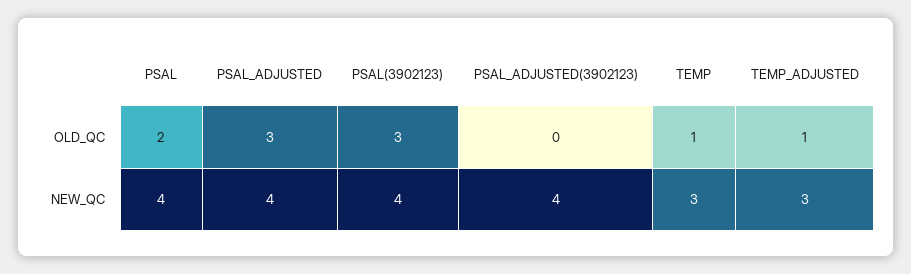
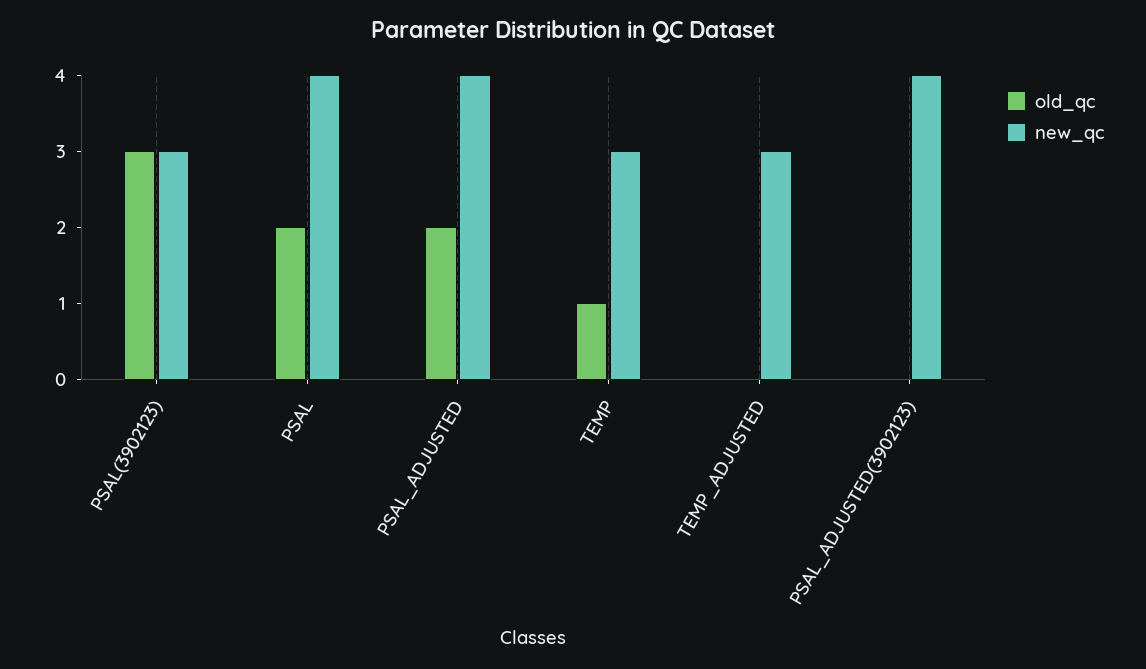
OLD_QC, PSAL_ADJUSTED: 3 -> 2
OLD_QC, TEMP_ADJUSTED: 1 -> 0
NEW_QC, PSAL(3902123): 4 -> 3

